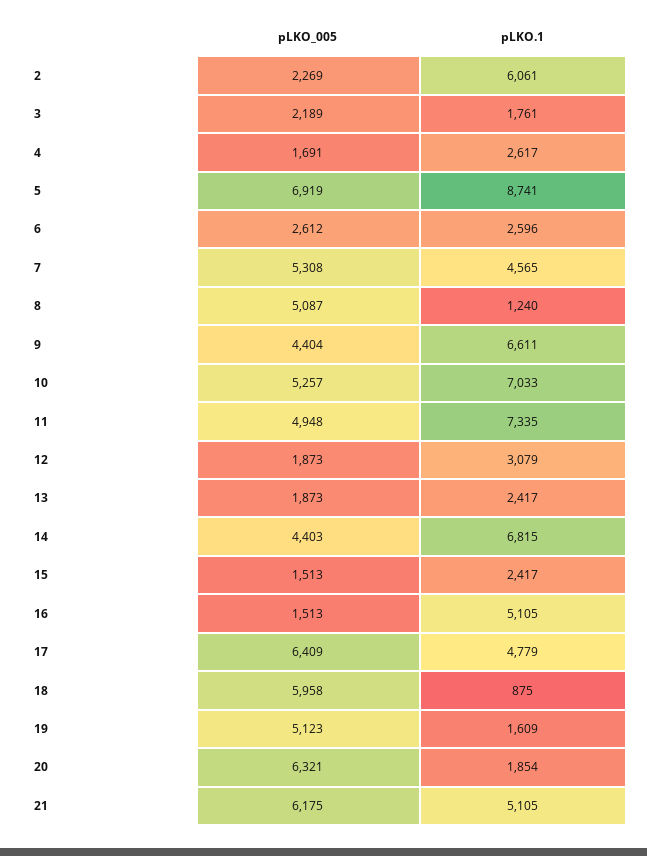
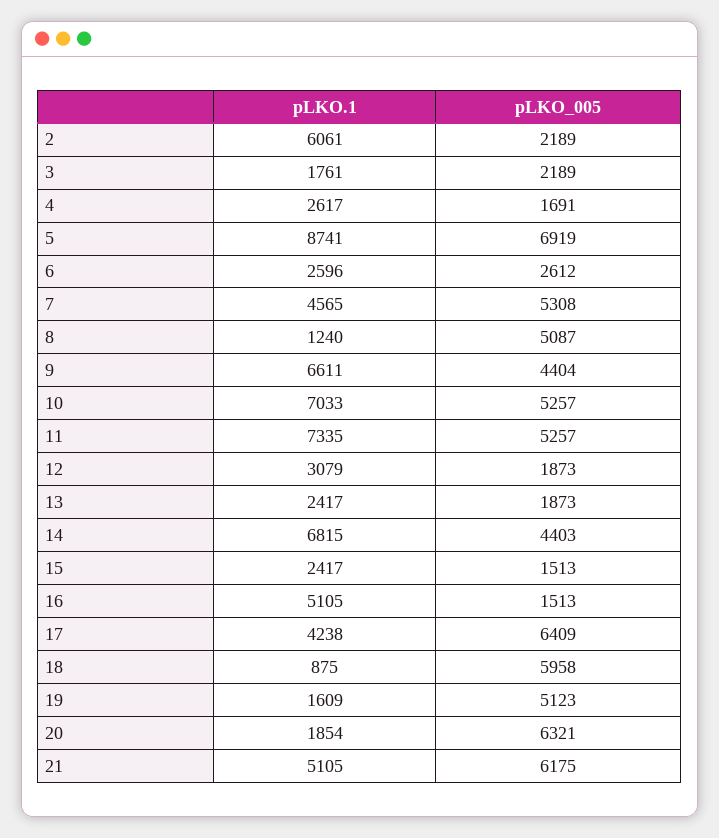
pLKO_005, 2: 2269 -> 2189
pLKO_005, 11: 4948 -> 5257
pLKO.1, 17: 4779 -> 4238

